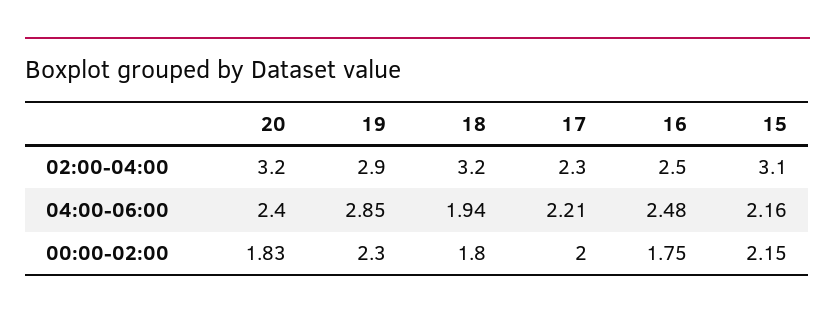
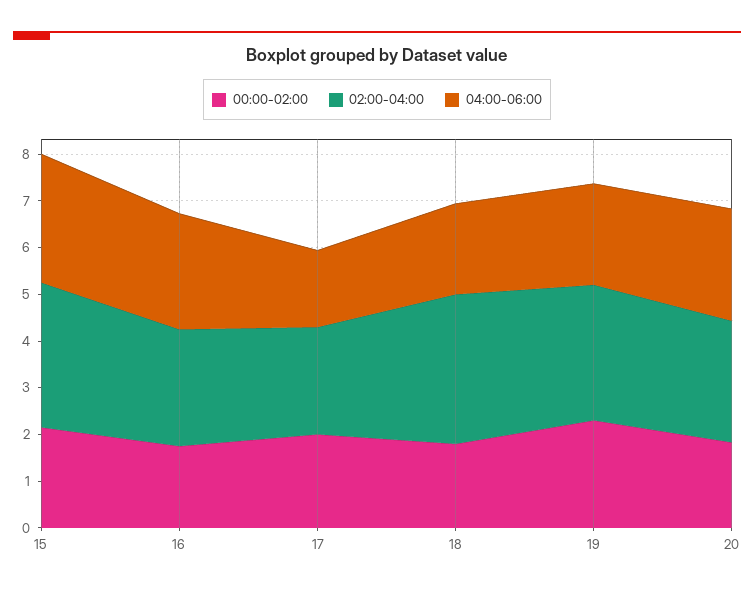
02:00-04:00, 20: 3.2 -> 2.6
04:00-06:00, 19: 2.85 -> 2.2
04:00-06:00, 17: 2.21 -> 1.6
04:00-06:00, 15: 2.16 -> 2.8

